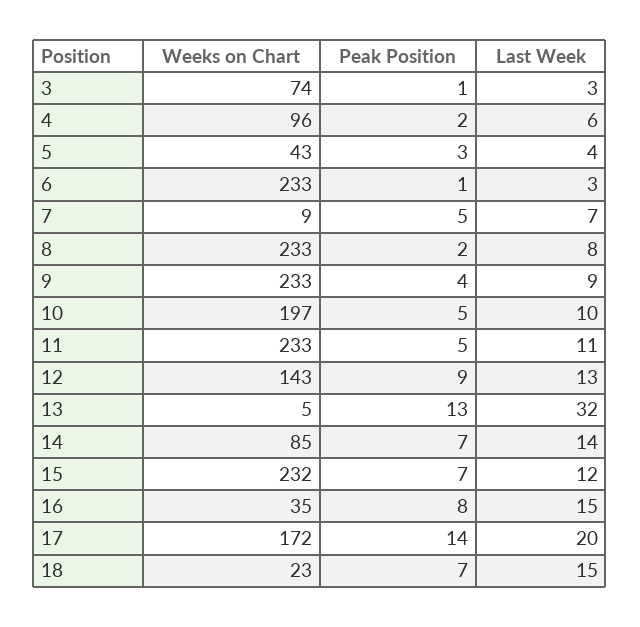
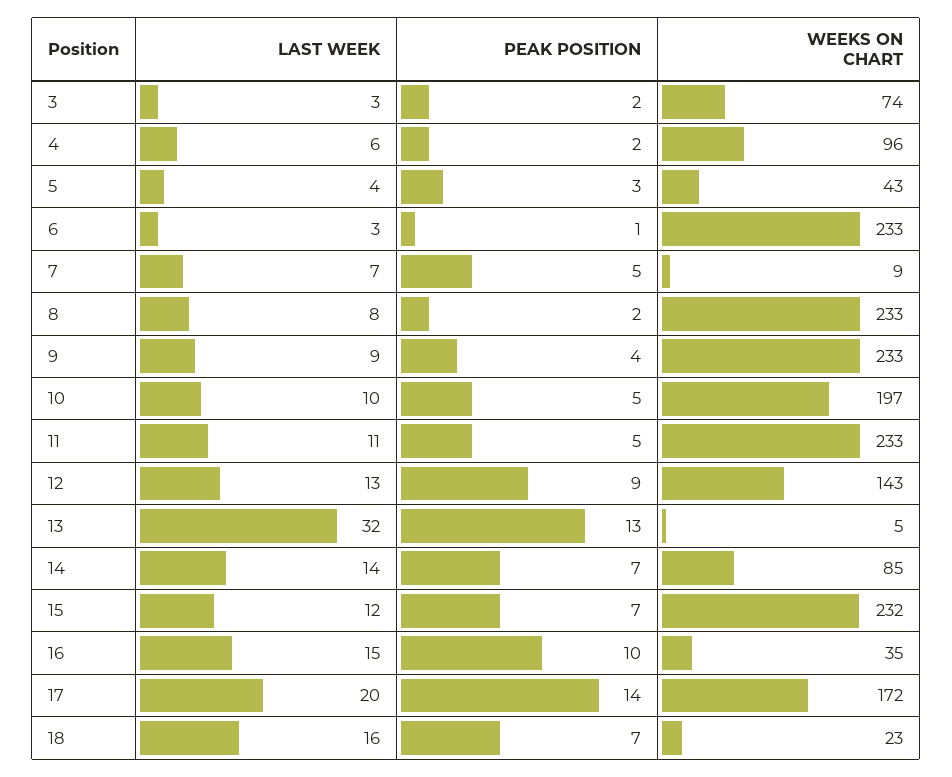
Peak Position, 3: 1 -> 2
Peak Position, 16: 8 -> 10
Last Week, 18: 15 -> 16

